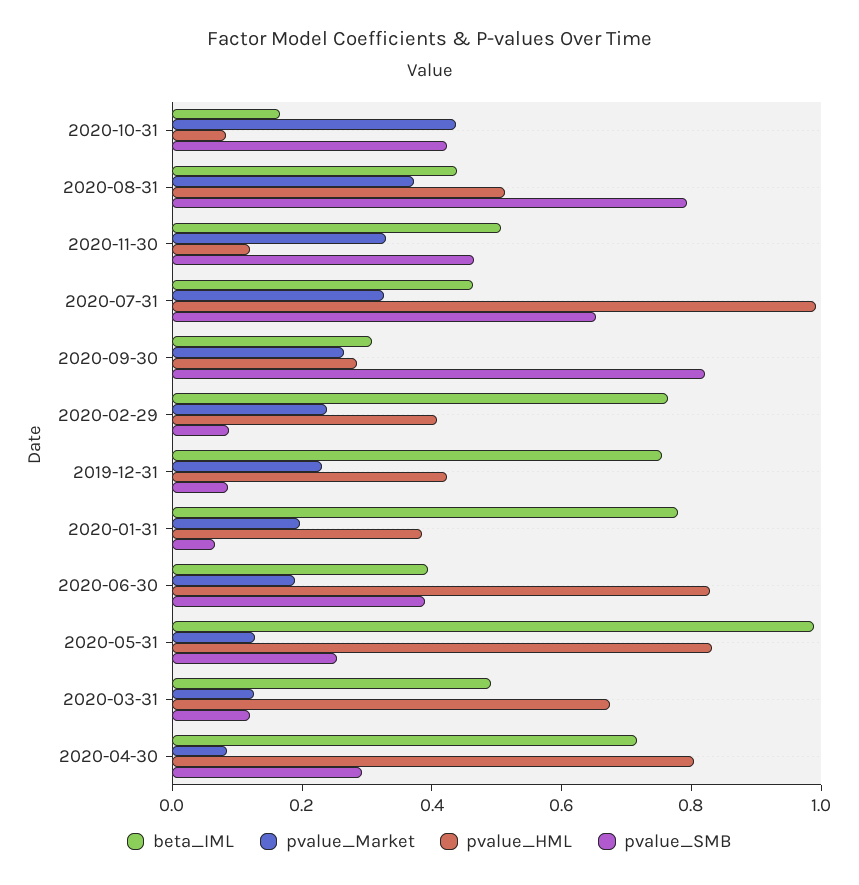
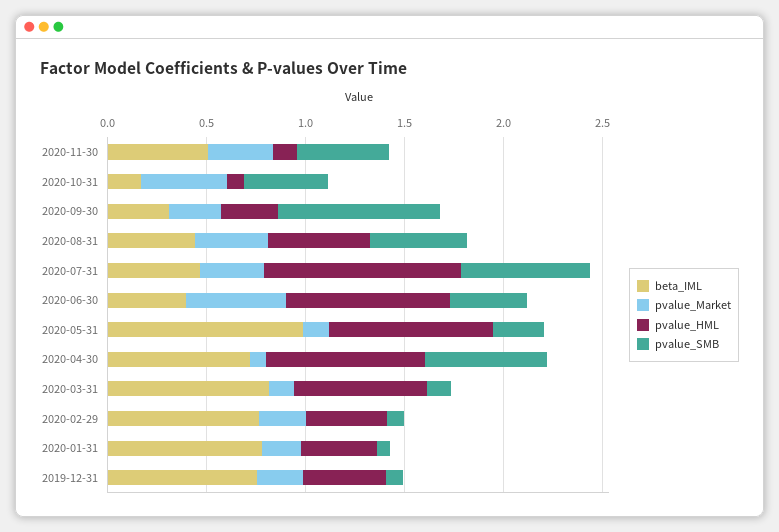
pvalue_SMB, 2020-08-31: 0.8 -> 0.5
pvalue_Market, 2020-06-30: 0.2 -> 0.5
beta_IML, 2020-03-31: 0.5 -> 0.8
pvalue_SMB, 2020-04-30: 0.3 -> 0.6

